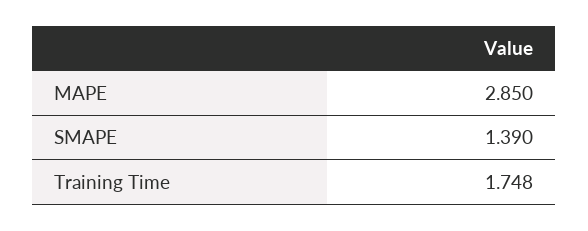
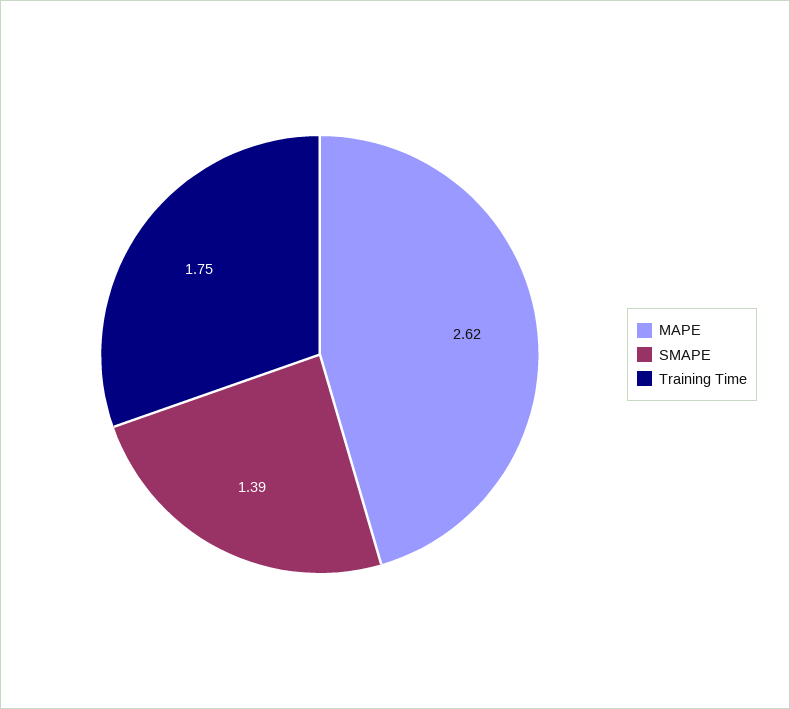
MAPE: 2.85 -> 2.62

